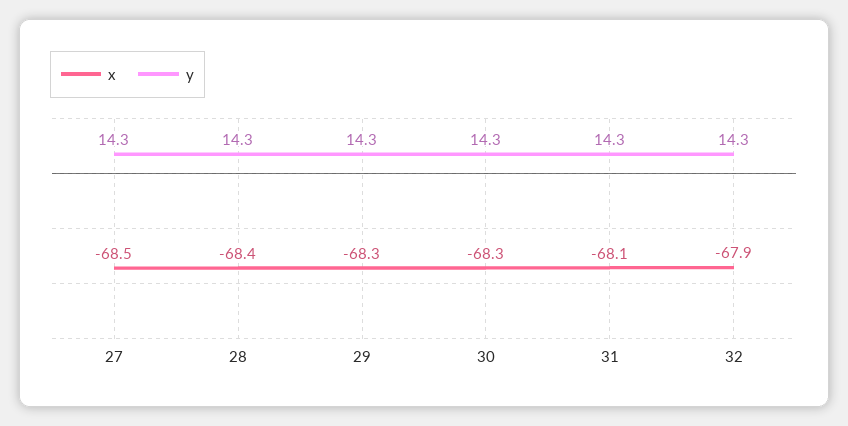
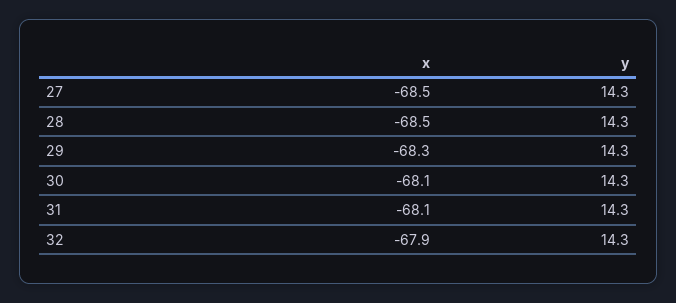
x, 28: -68.4 -> -68.5
x, 30: -68.3 -> -68.1

